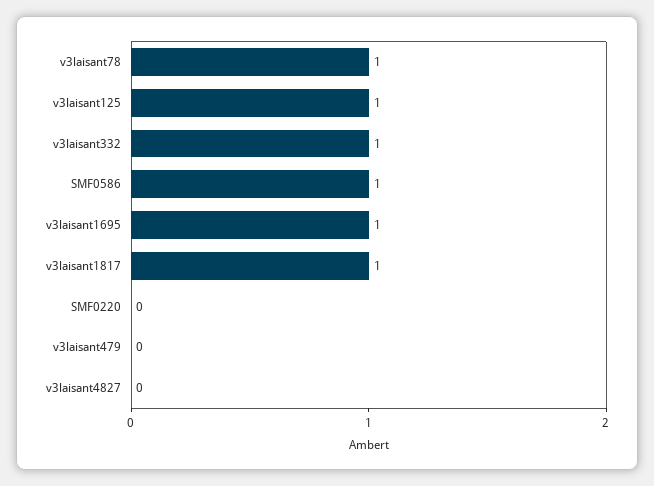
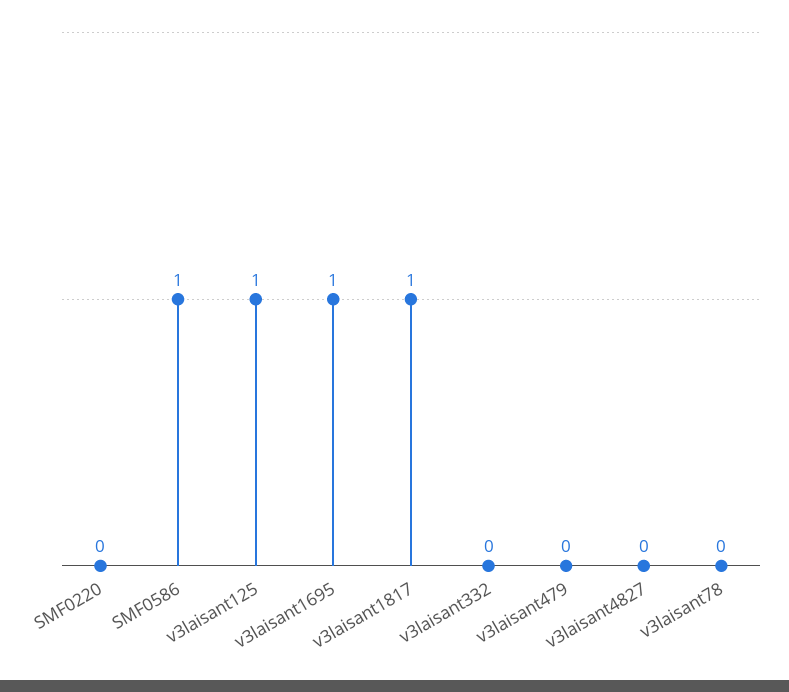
v3laisant78: 1 -> 0
v3laisant332: 1 -> 0

